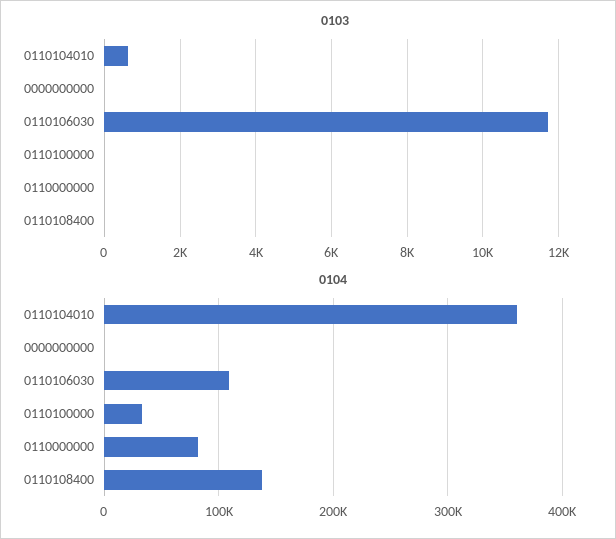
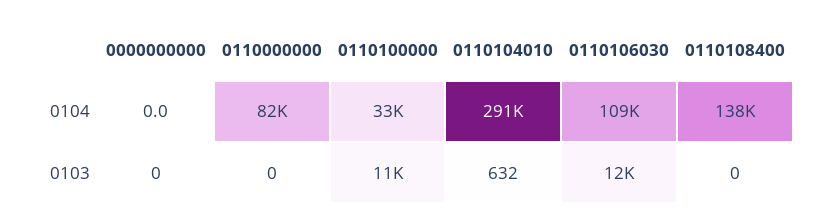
0103, 0110100000: 0 -> 11000
0104, 0110104010: 360000 -> 291000

